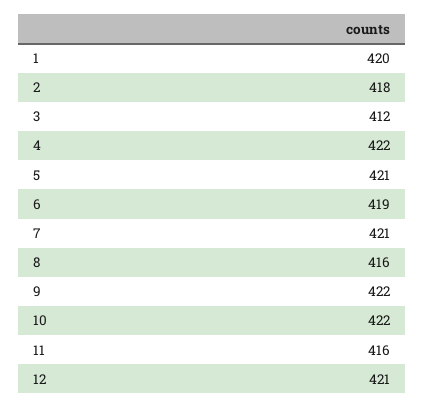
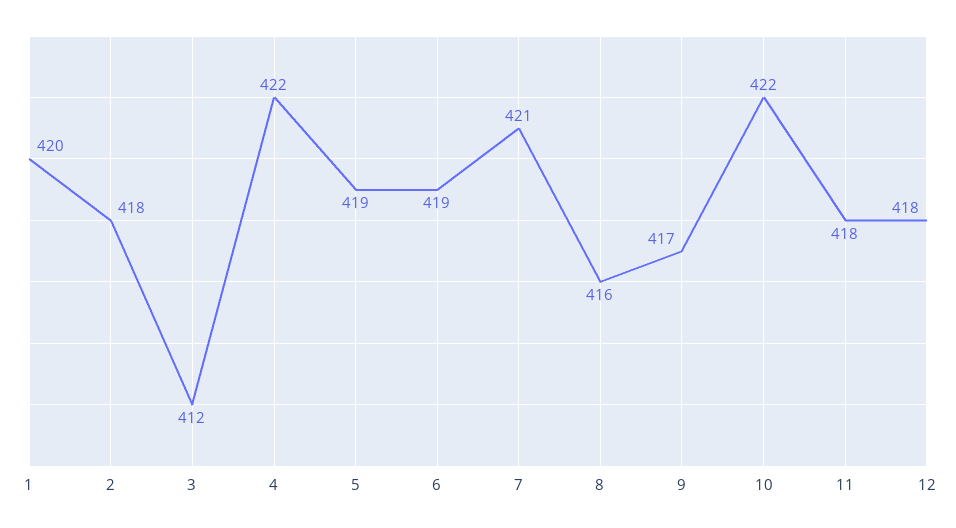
5: 421 -> 419
9: 422 -> 417
11: 416 -> 418
12: 421 -> 418

